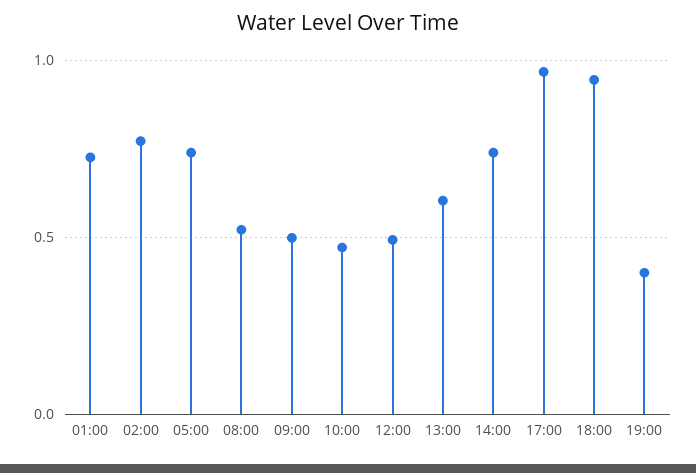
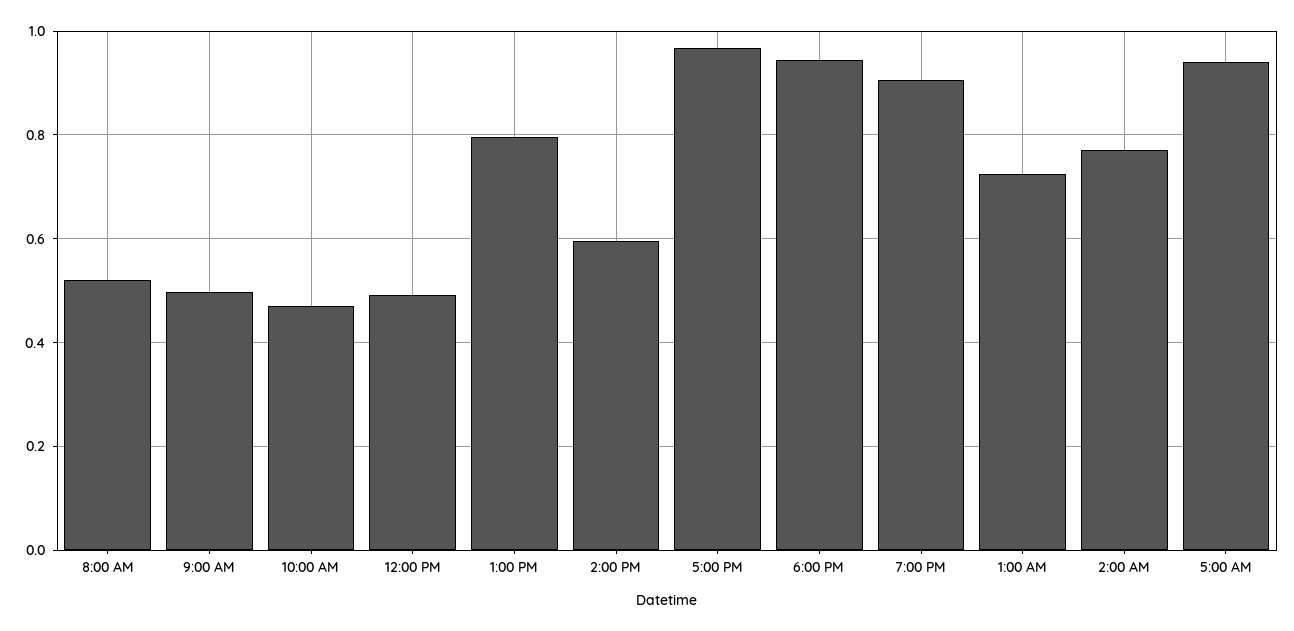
05:00: 0.75 -> 0.94
13:00: 0.6 -> 0.8
14:00: 0.75 -> 0.6
19:00: 0.4 -> 0.9

